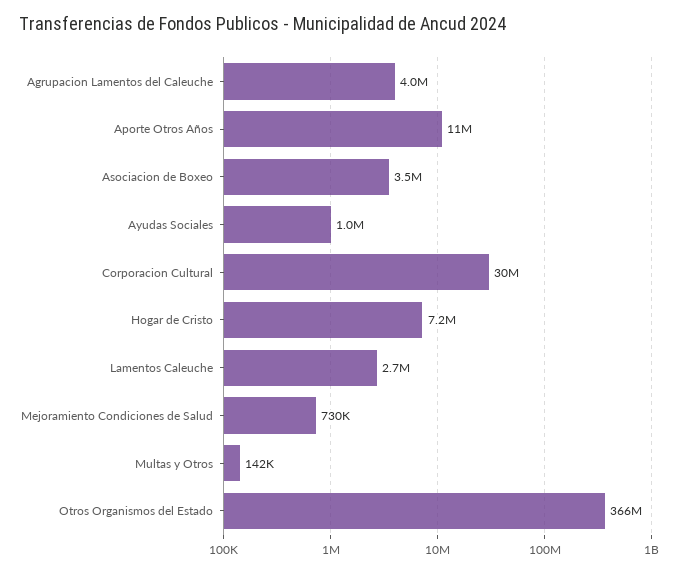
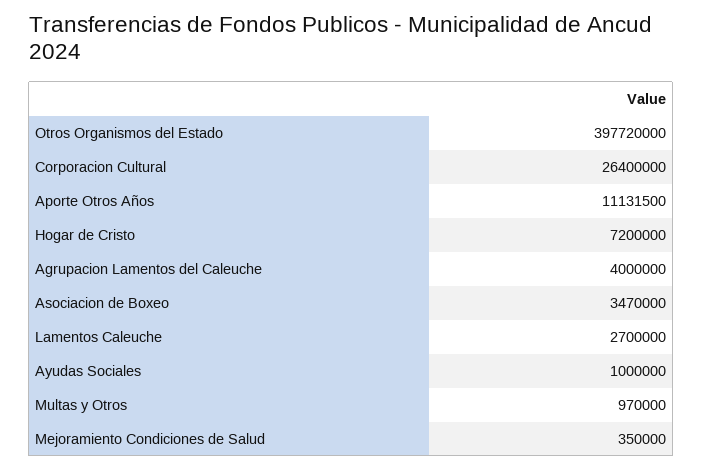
Corporacion Cultural: 30000000 -> 26400000
Mejoramiento Condiciones de Salud: 730000 -> 350000
Multas y Otros: 142000 -> 970000
Otros Organismos del Estado: 366000000 -> 397720000

